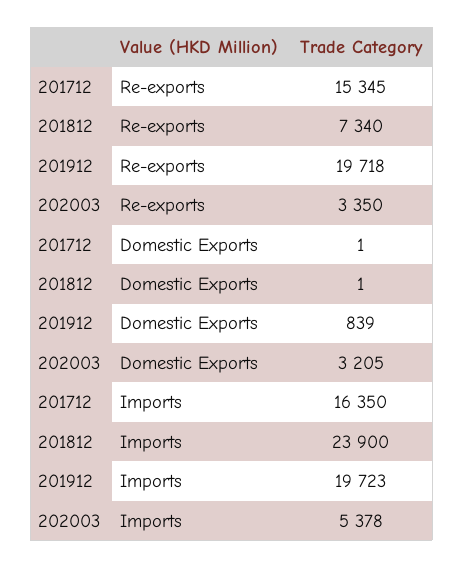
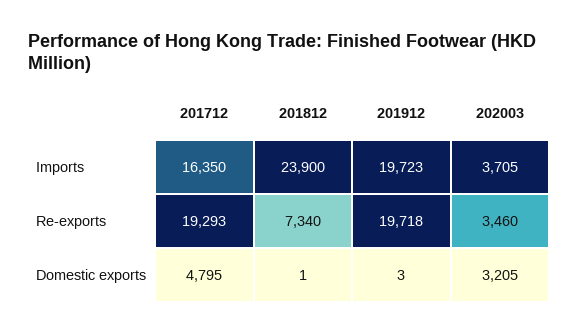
201712, Re-exports: 15345 -> 19293
202003, Re-exports: 3350 -> 3460
201712, Domestic Exports: 1 -> 4795
201912, Domestic Exports: 839 -> 3
202003, Imports: 5378 -> 3705

